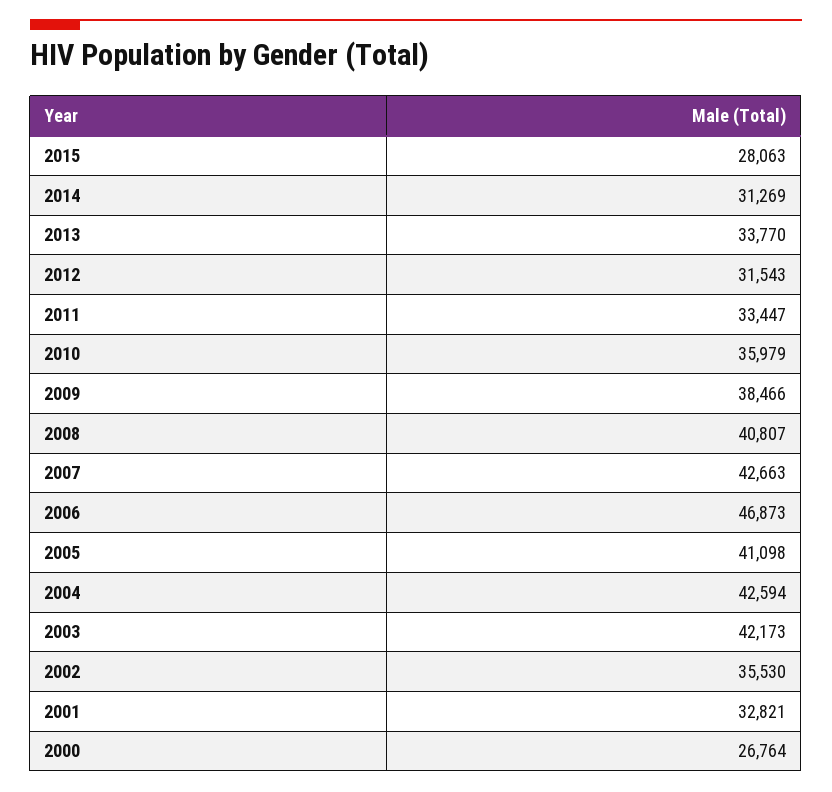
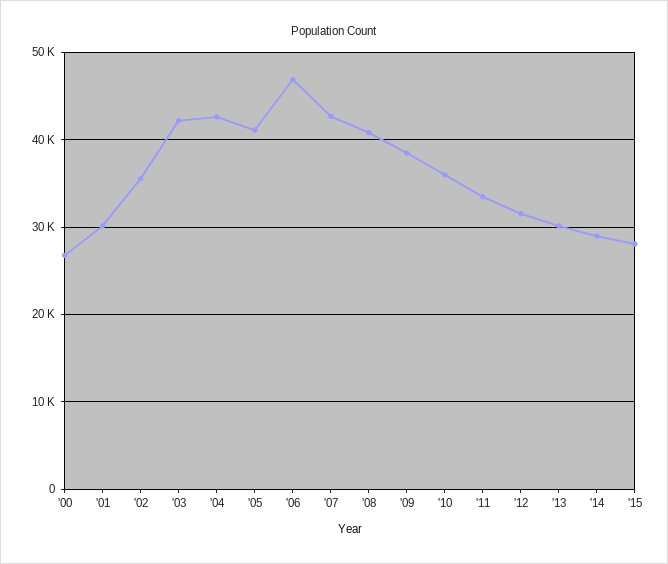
2014: 31269 -> 29000
2013: 33770 -> 30000
2001: 32821 -> 30000

